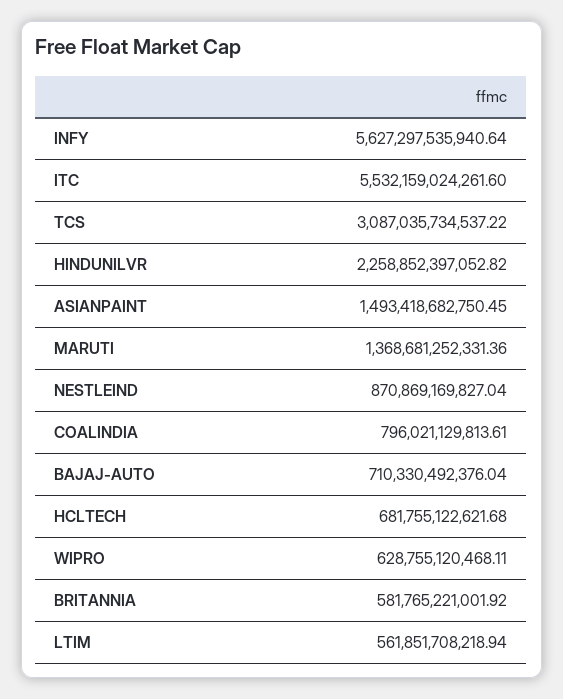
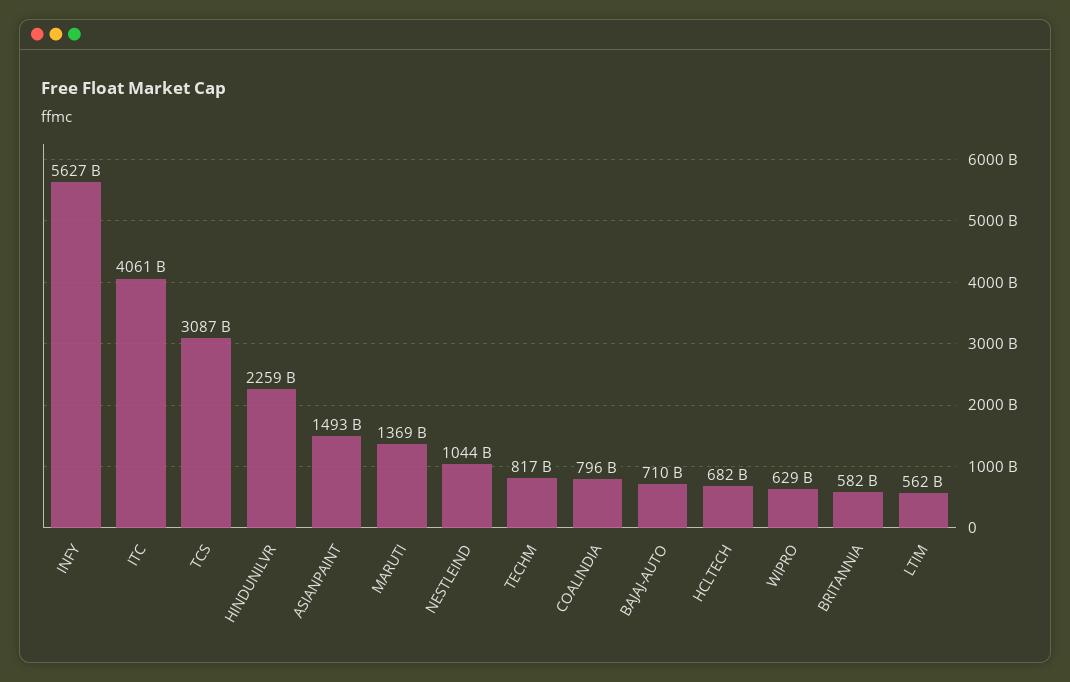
ITC: 5532159024261.6 -> 4061000000000
NESTLEIND: 870869169827.04 -> 1044000000000
TECHM: none -> 817000000000

